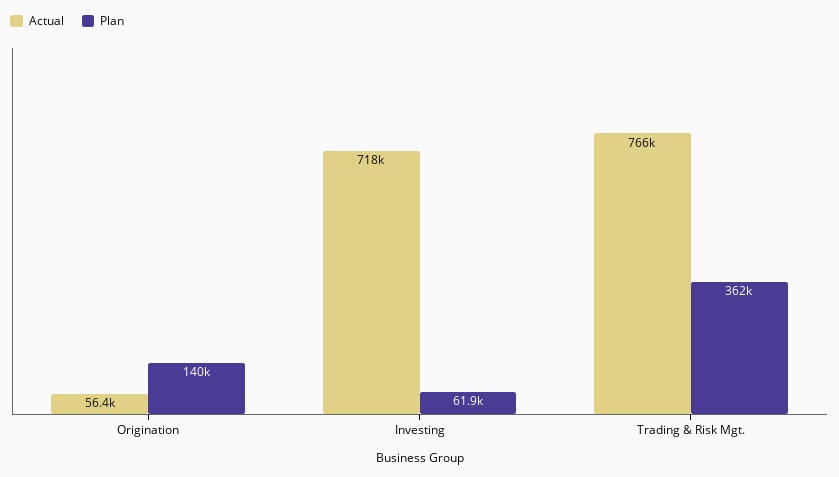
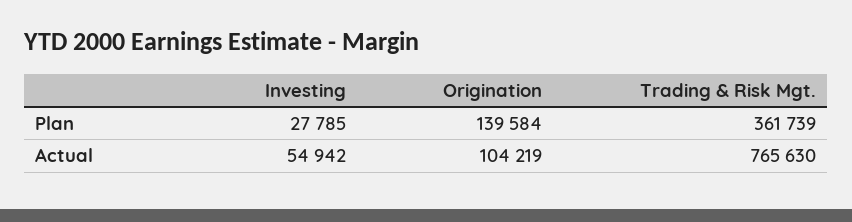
Actual, Origination: 56400 -> 104219
Actual, Investing: 718000 -> 54942
Plan, Investing: 61900 -> 27785

